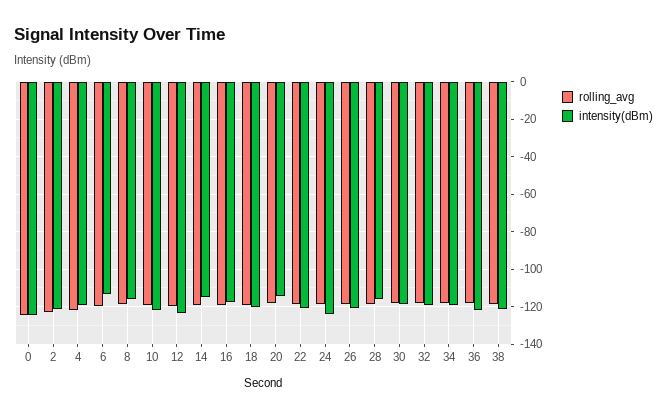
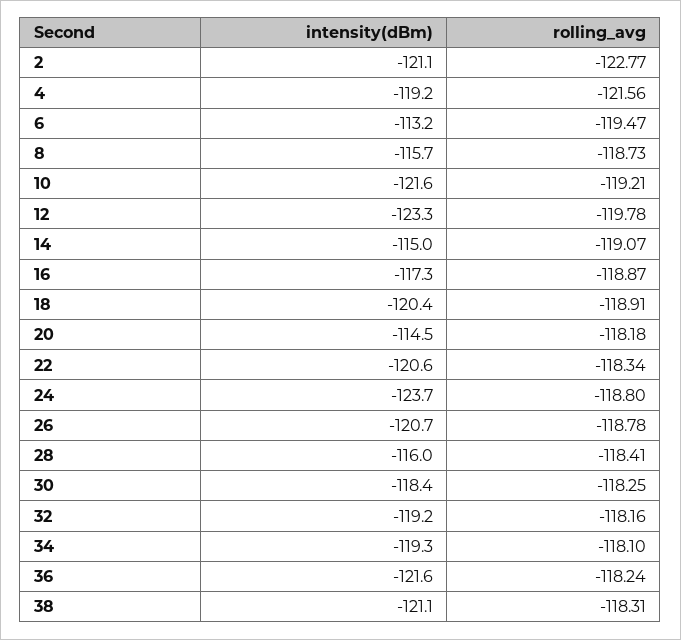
rolling_avg, 0: -125 -> none
intensity(dBm), 0: -125 -> none

